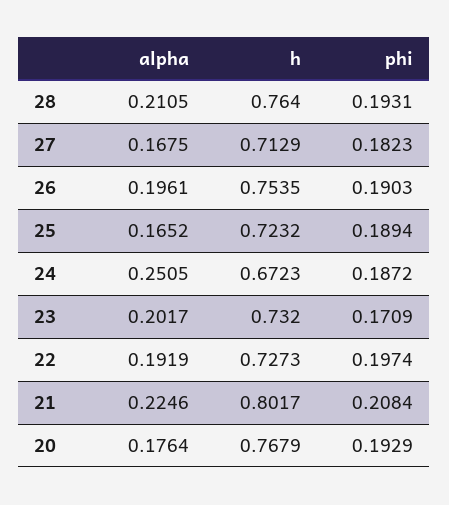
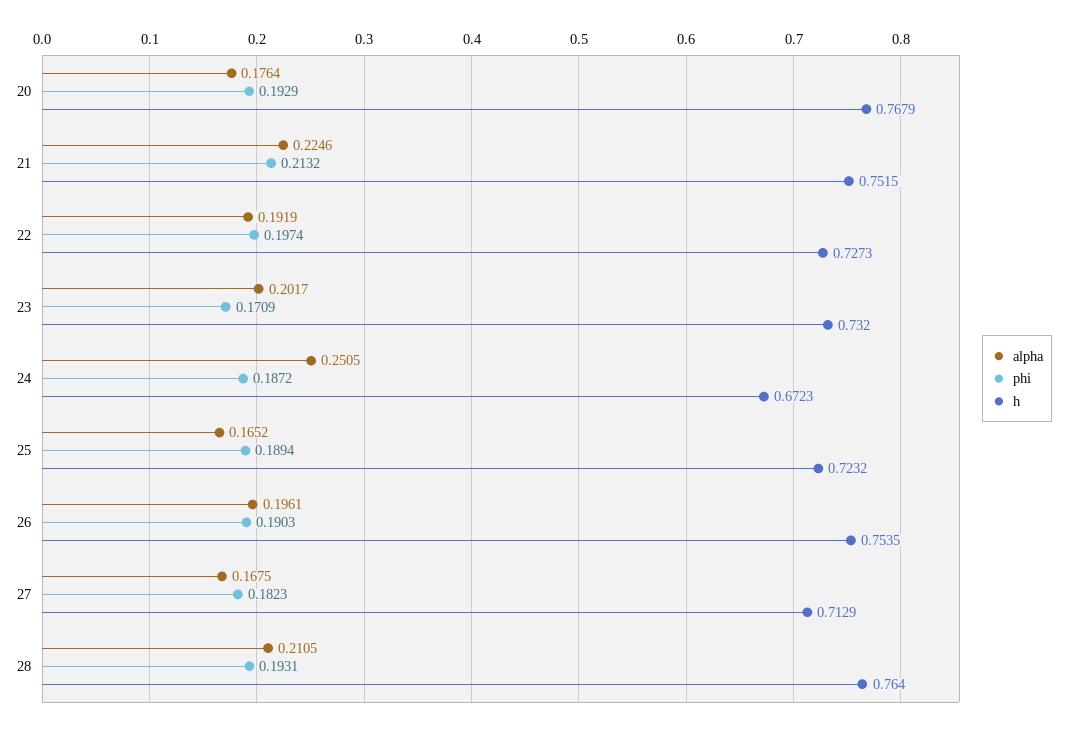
h, 21: 0.8017 -> 0.7515
phi, 21: 0.2084 -> 0.2132

